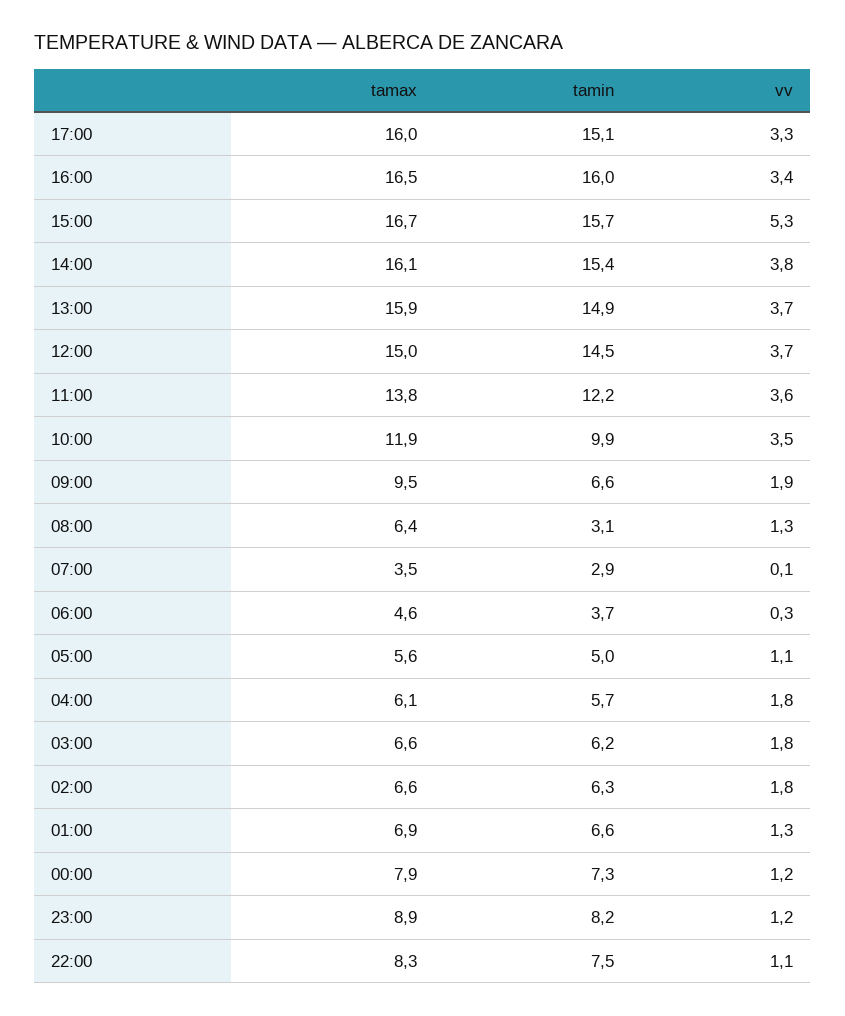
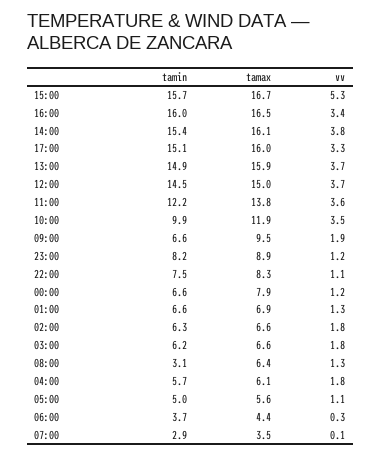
tamax, 06:00: 4.6 -> 4.4
tamin, 00:00: 7.3 -> 6.6

